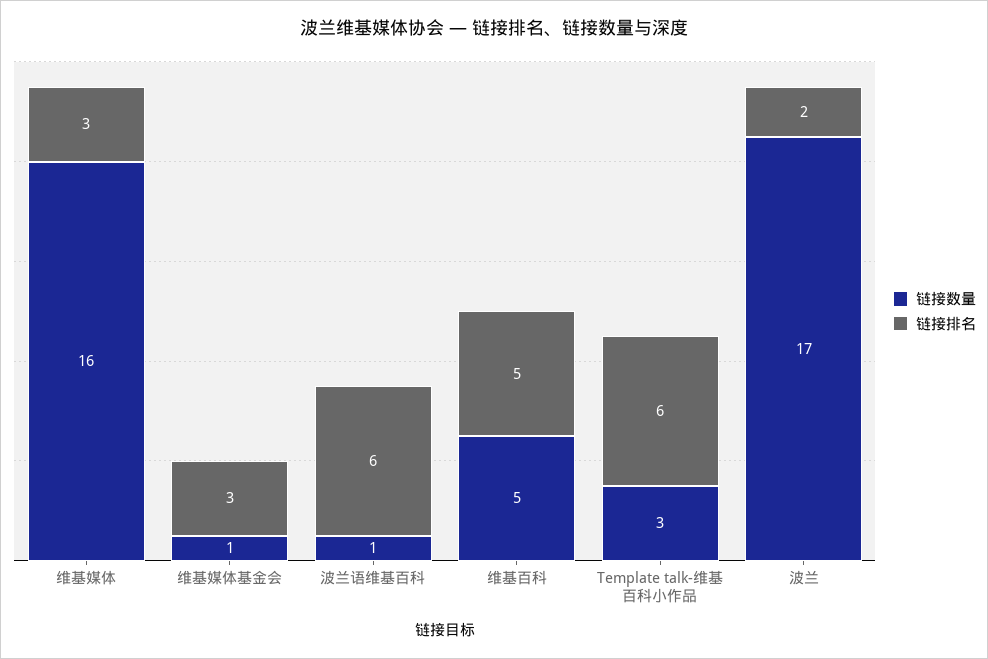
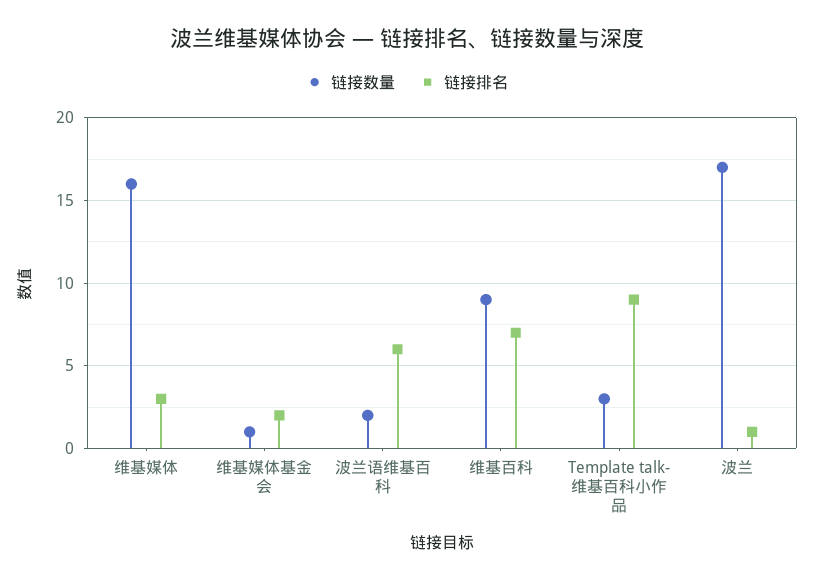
链接排名, 维基媒体基金会: 3 -> 2
链接数量, 波兰语维基百科: 1 -> 2
链接数量, 维基百科: 5 -> 9
链接排名, 维基百科: 5 -> 7
链接排名, Template talk-维基百科小作品: 6 -> 9
链接排名, 波兰: 2 -> 1

